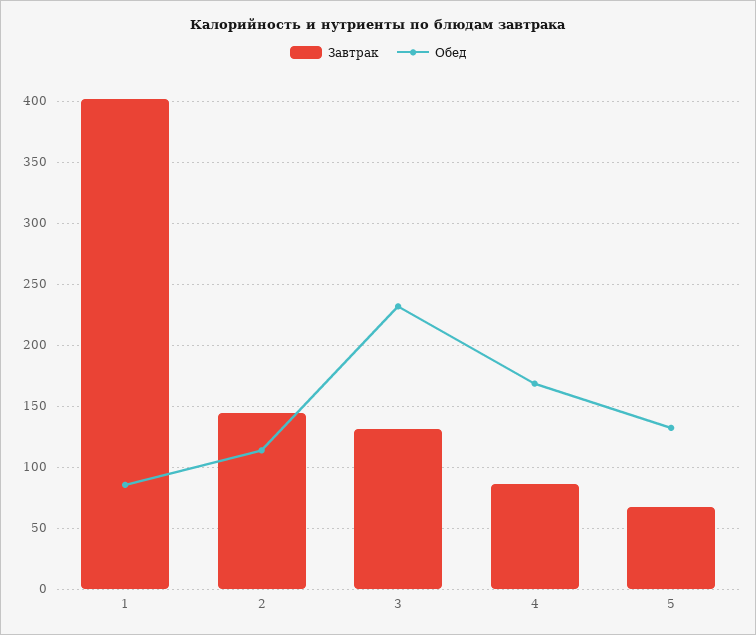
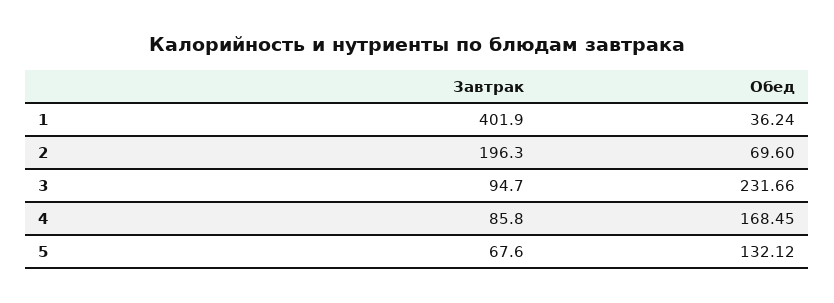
Обед, 1: 85 -> 36.24
Завтрак, 2: 145 -> 196.3
Обед, 2: 115 -> 69.6
Завтрак, 3: 130 -> 94.7

